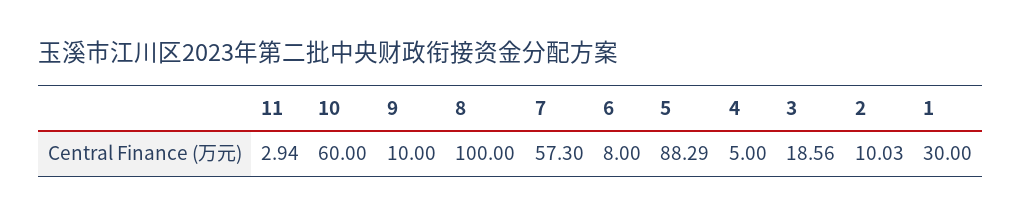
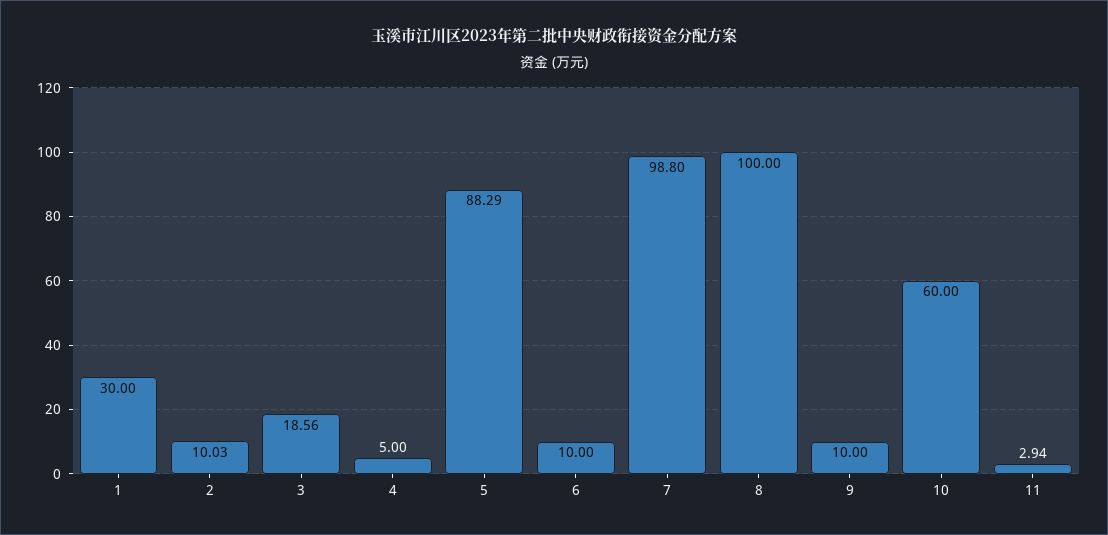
7: 57.3 -> 98.8
6: 8 -> 10

